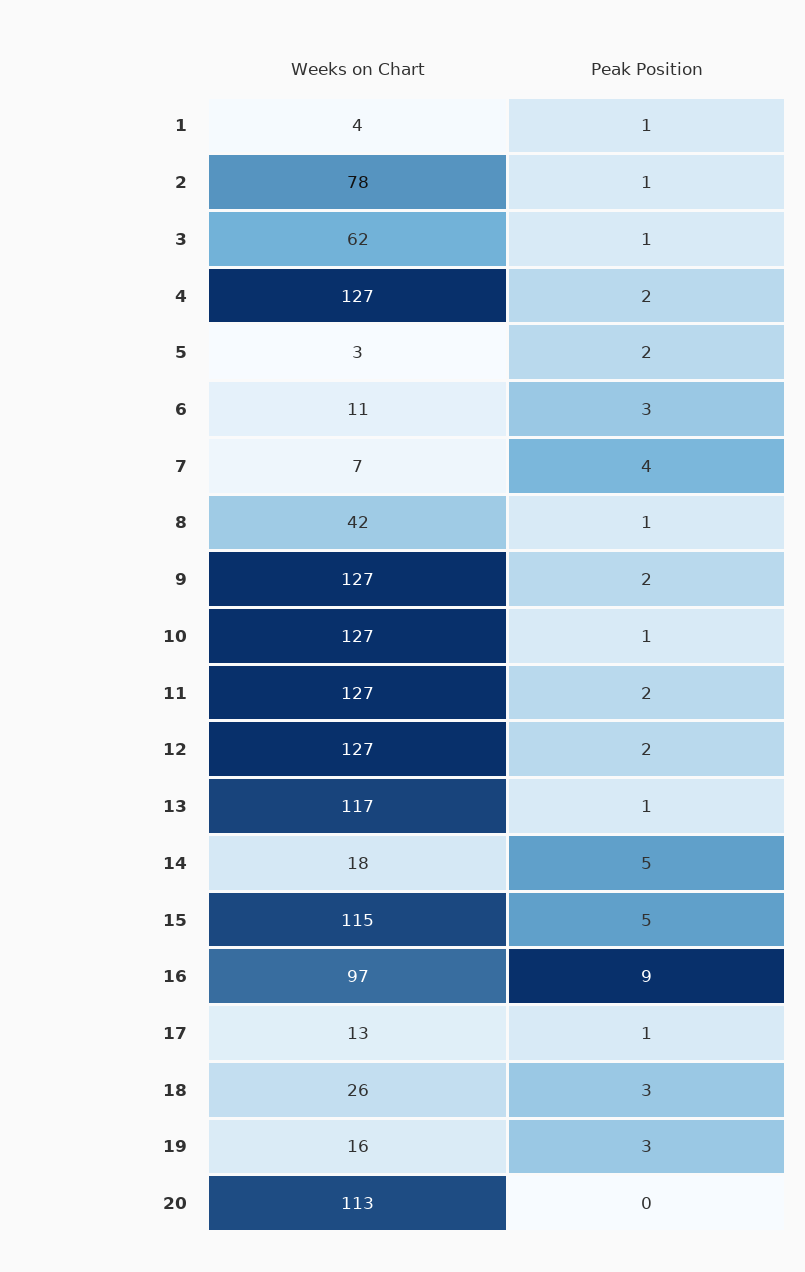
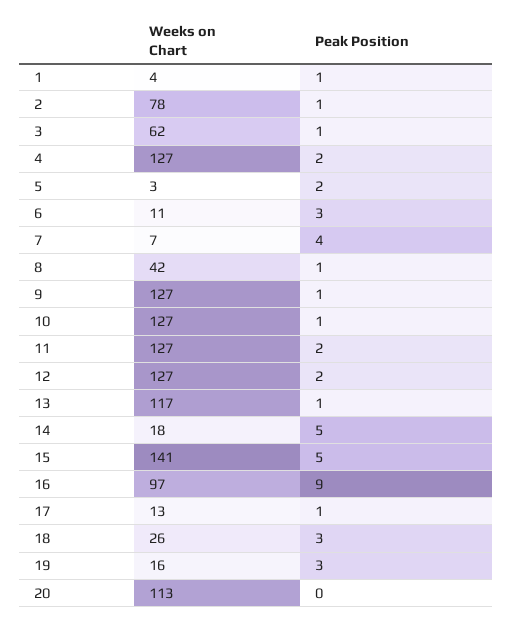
Peak Position, 9: 2 -> 1
Weeks on Chart, 15: 115 -> 141

